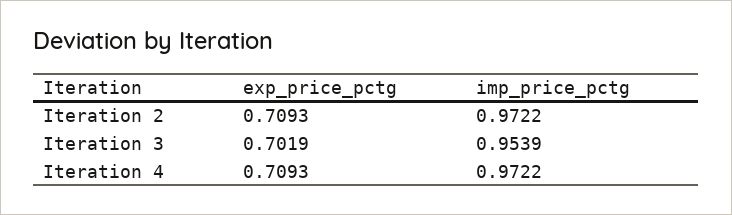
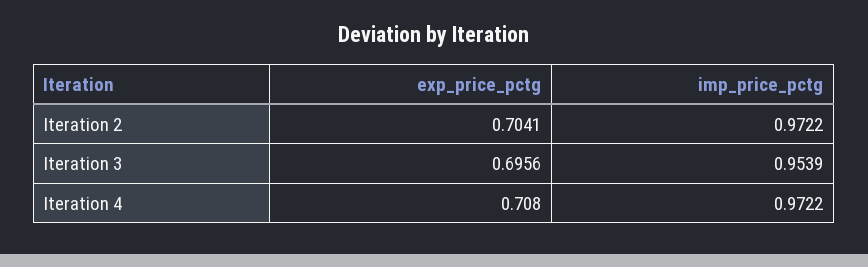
exp_price_pctg, Iteration 2: 0.7093 -> 0.7041
exp_price_pctg, Iteration 3: 0.7019 -> 0.6956
exp_price_pctg, Iteration 4: 0.7093 -> 0.708

